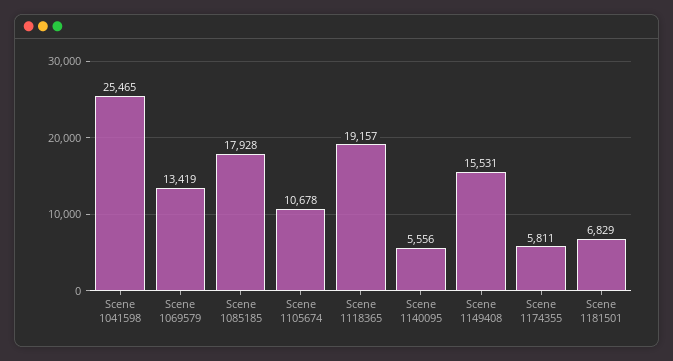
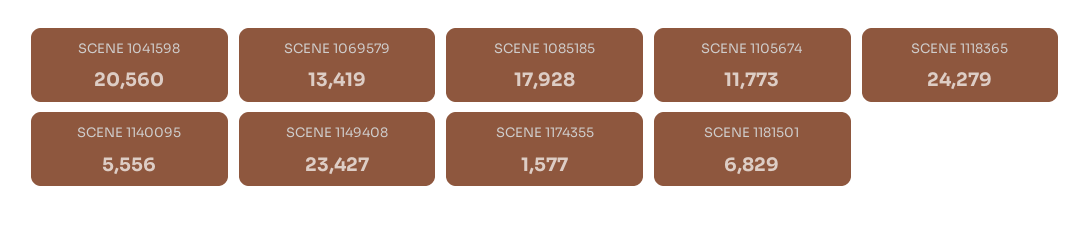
Scene 1041598: 25465 -> 20560
Scene 1105674: 10678 -> 11773
Scene 1118365: 19157 -> 24279
Scene 1149408: 15531 -> 23427
Scene 1174355: 5811 -> 1577

